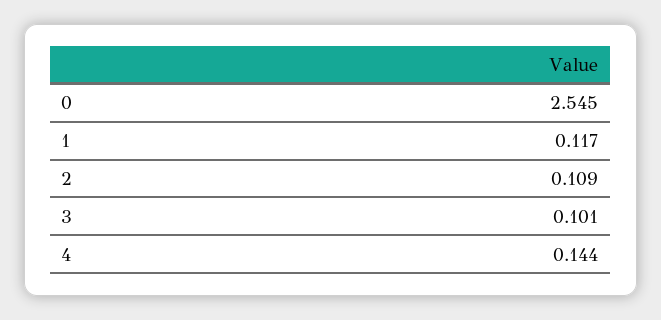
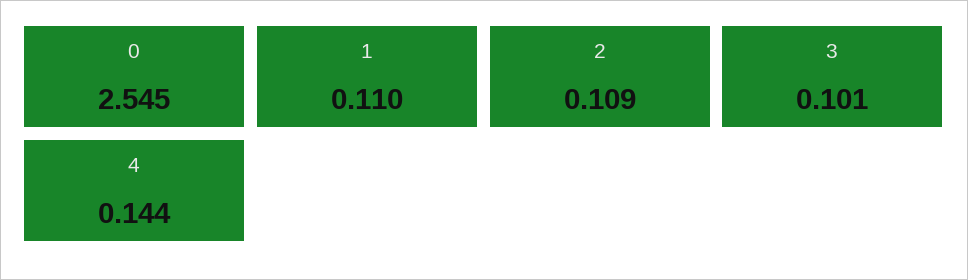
1: 0.117 -> 0.11

